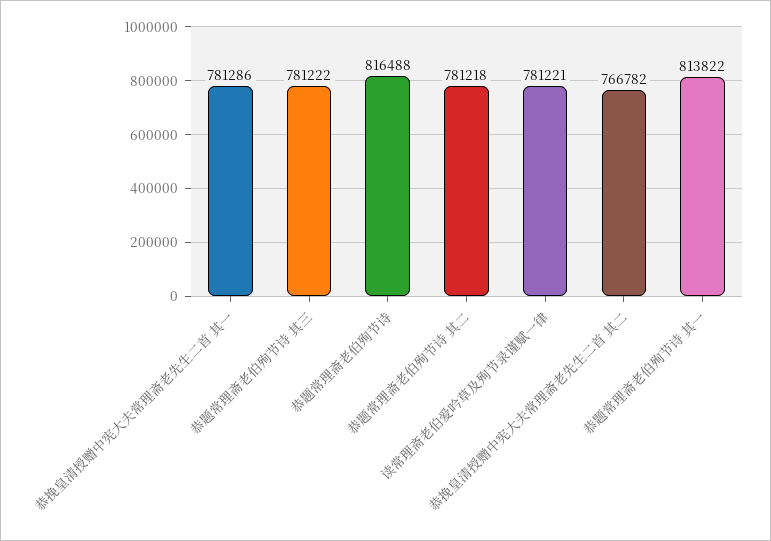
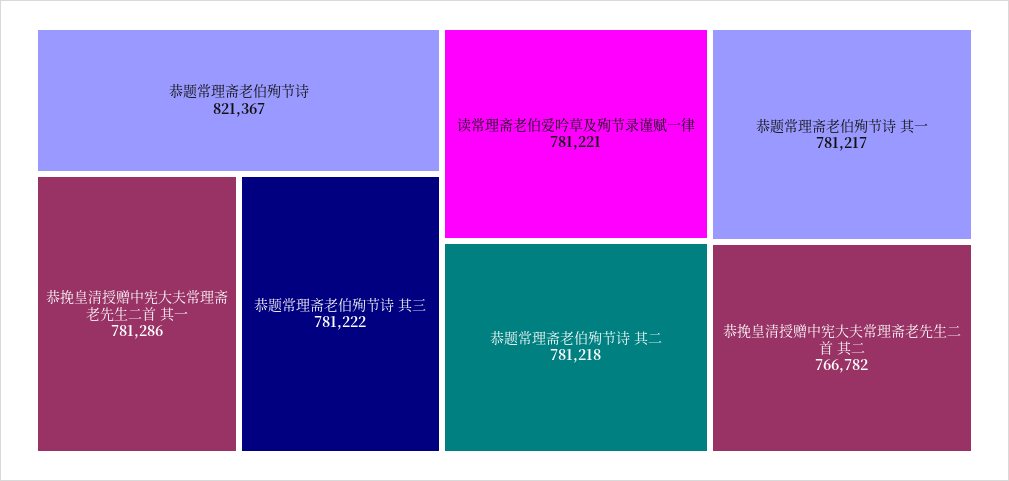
恭题常理斋老伯殉节诗: 816488 -> 821367
恭题常理斋老伯殉节诗 其一: 813822 -> 781217

